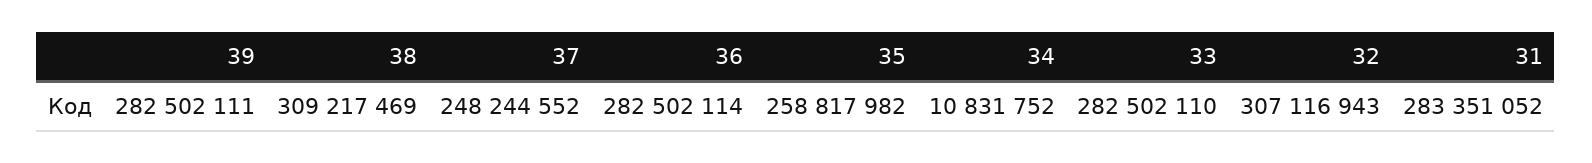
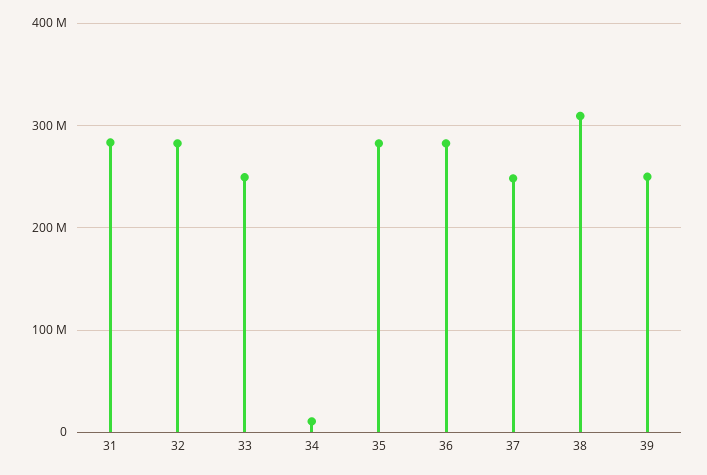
39: 282502111 -> 250000000
35: 258817982 -> 280000000
33: 282502110 -> 250000000
32: 307116943 -> 280000000

